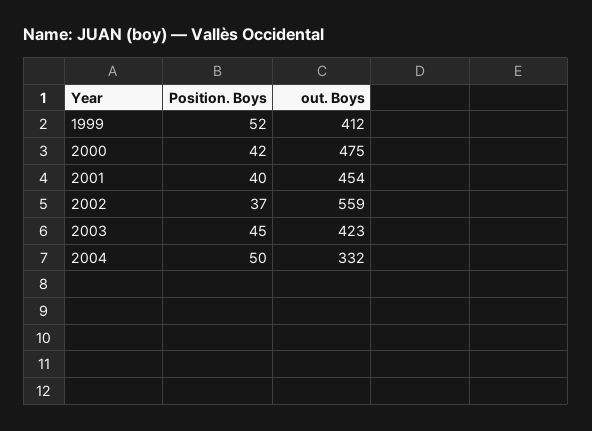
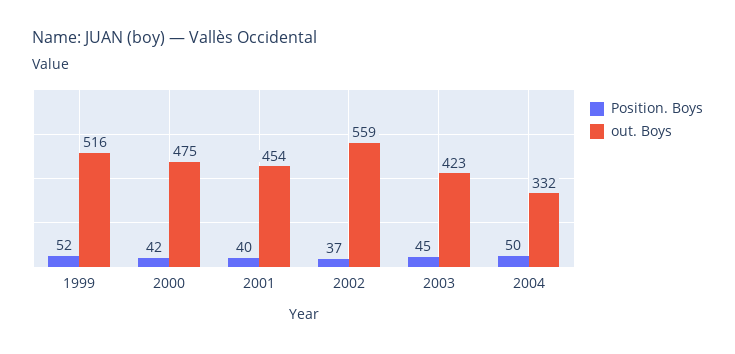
out. Boys, 1999: 412 -> 516

